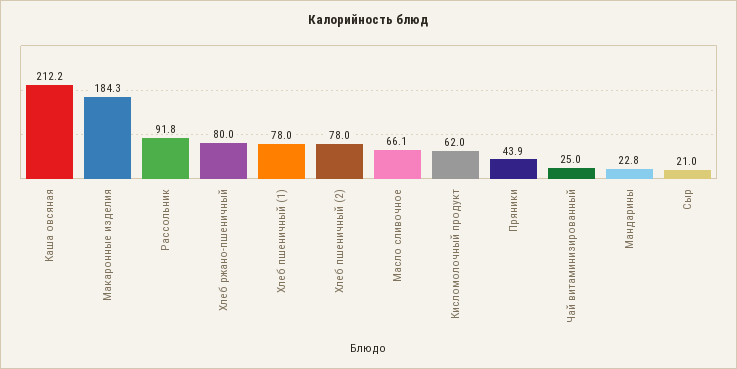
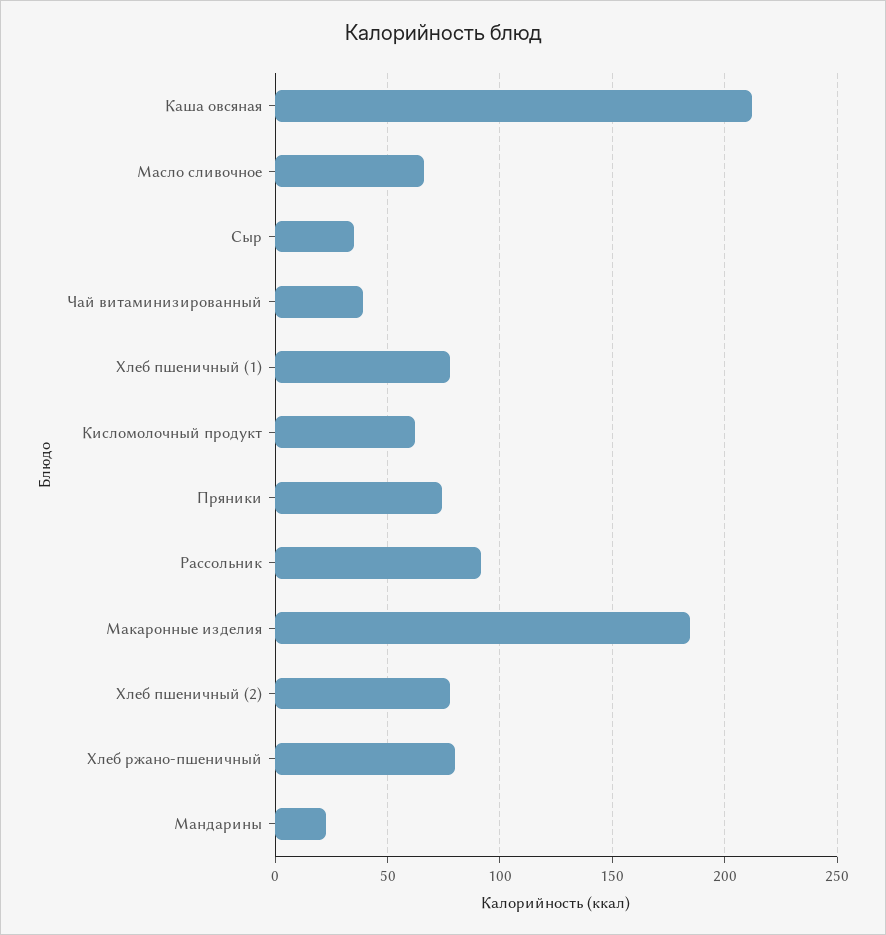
Пряники: 43.9 -> 75
Чай витаминизированный: 25 -> 40
Сыр: 21 -> 35

